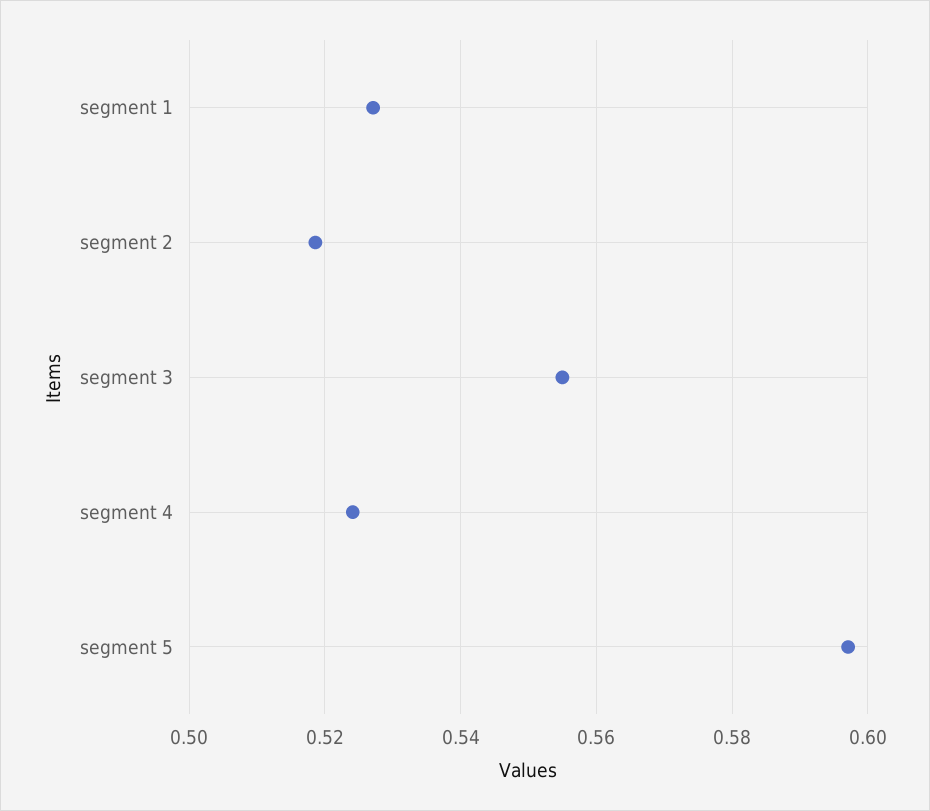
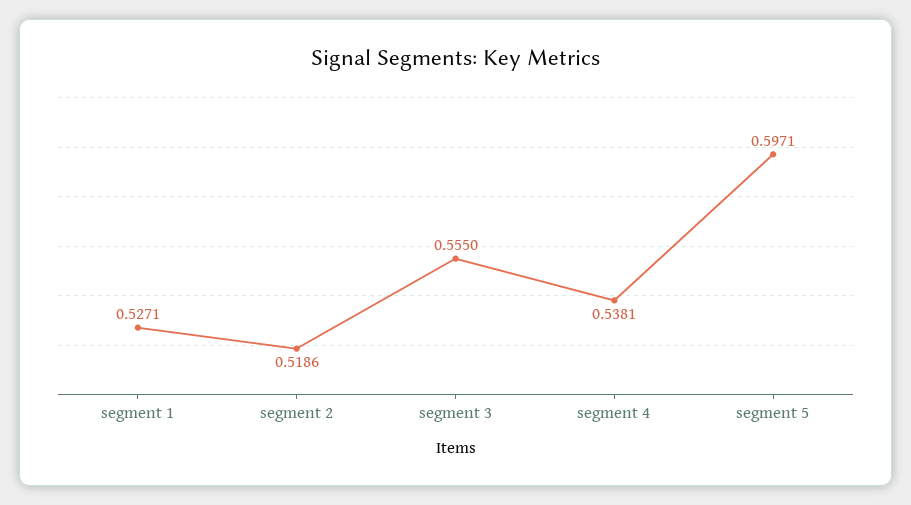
segment 4: 0.524 -> 0.5381

